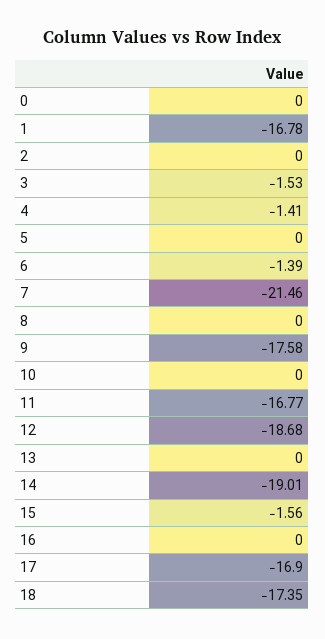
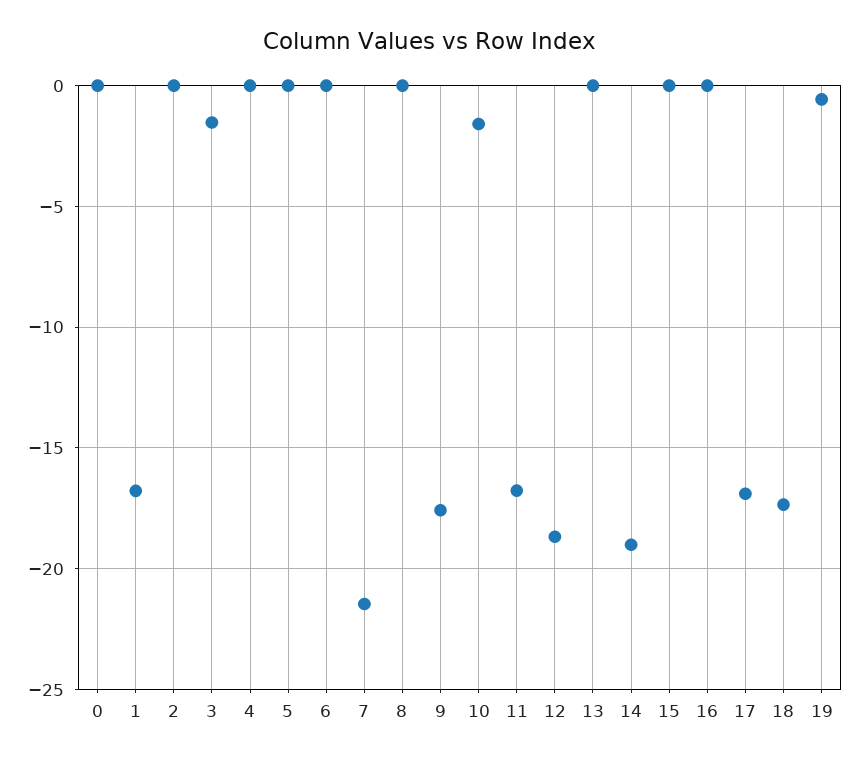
4: -1.41 -> 0
6: -1.39 -> 0
10: 0 -> -1.5
15: -1.56 -> 0
19: none -> -0.5

